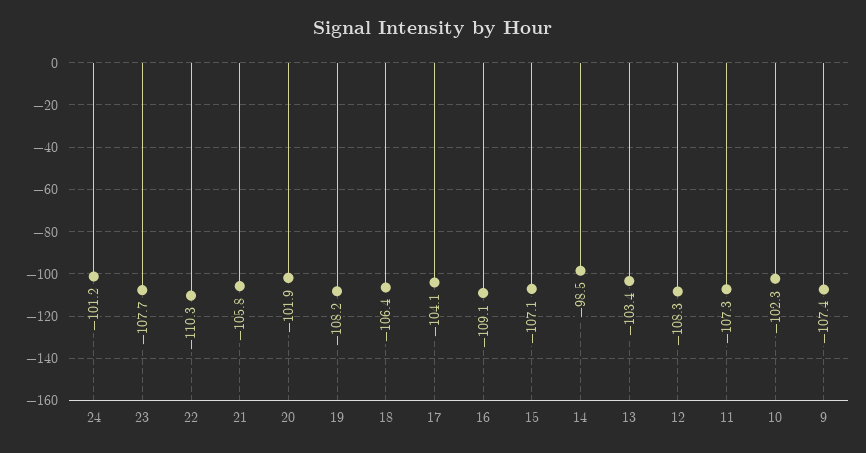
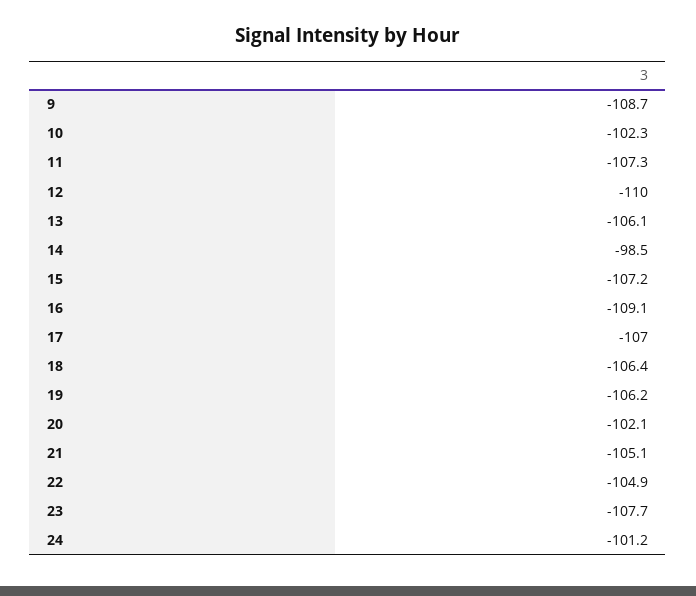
22: -110.3 -> -104.9
21: -105.8 -> -105.1
20: -101.9 -> -102.1
19: -108.2 -> -106.2
17: -104.1 -> -107
15: -107.1 -> -107.2
13: -103.4 -> -106.1
12: -108.3 -> -110
9: -107.4 -> -108.7

